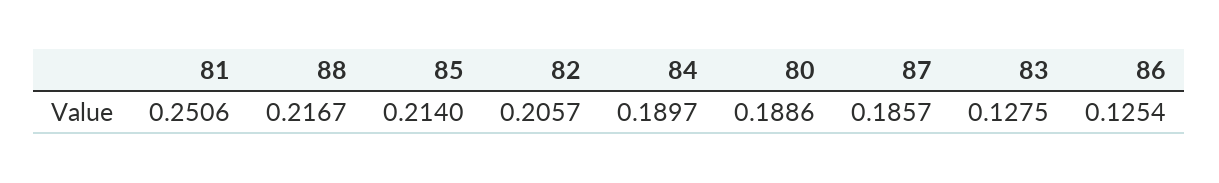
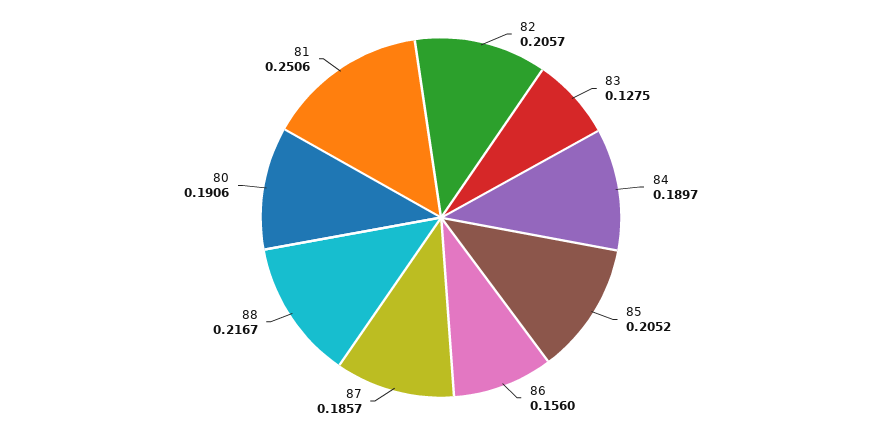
85: 0.214 -> 0.2052
80: 0.1886 -> 0.1906
86: 0.1254 -> 0.156

